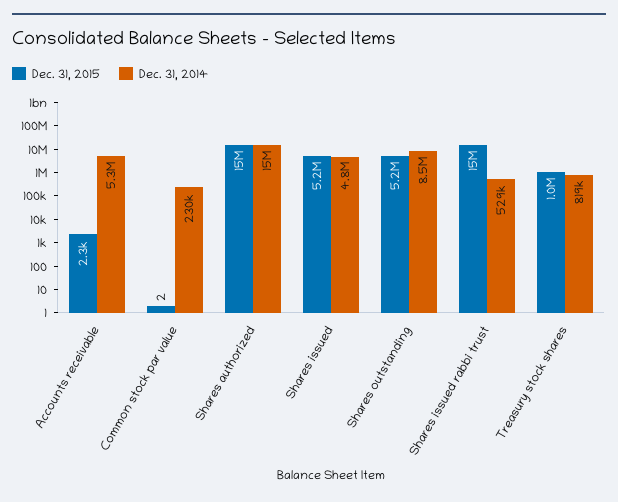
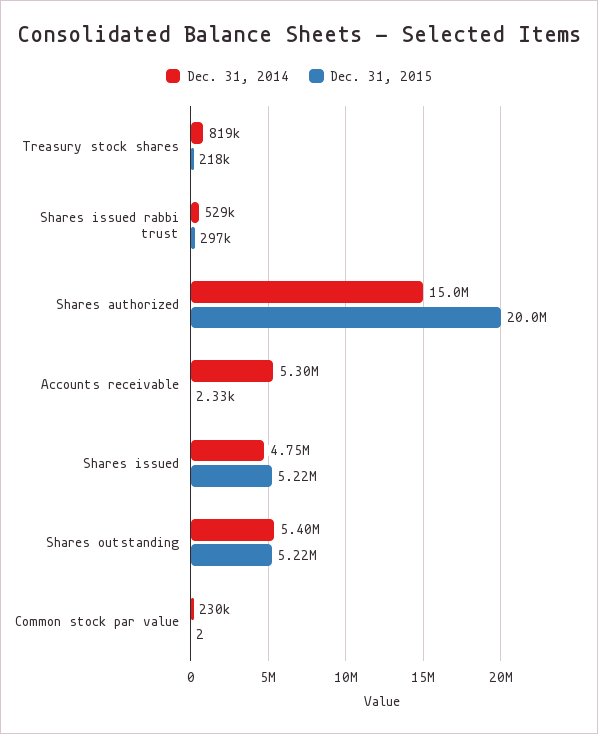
Dec. 31, 2015, Shares authorized: 15000000 -> 20000000
Dec. 31, 2014, Shares outstanding: 8500000 -> 5400000
Dec. 31, 2015, Shares issued rabbi trust: 15000000 -> 297000
Dec. 31, 2015, Treasury stock shares: 1000000 -> 218000

